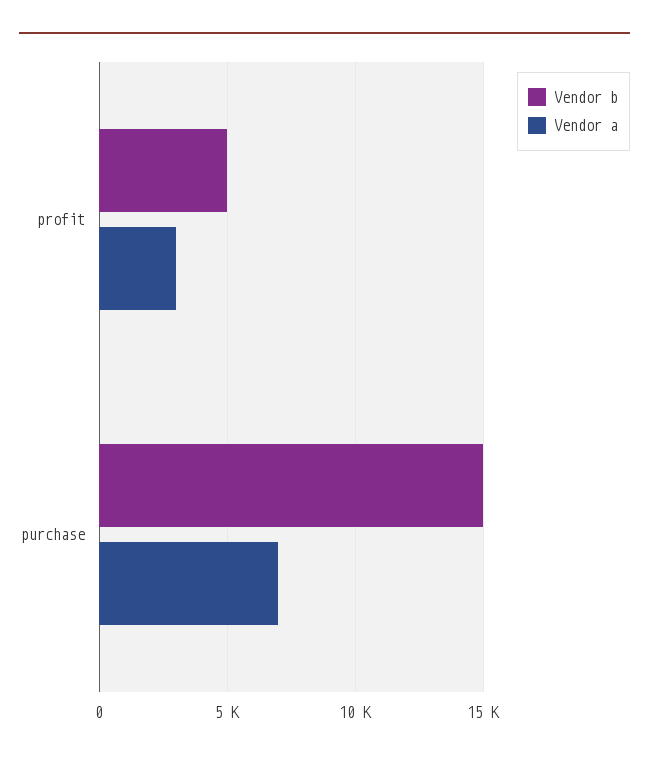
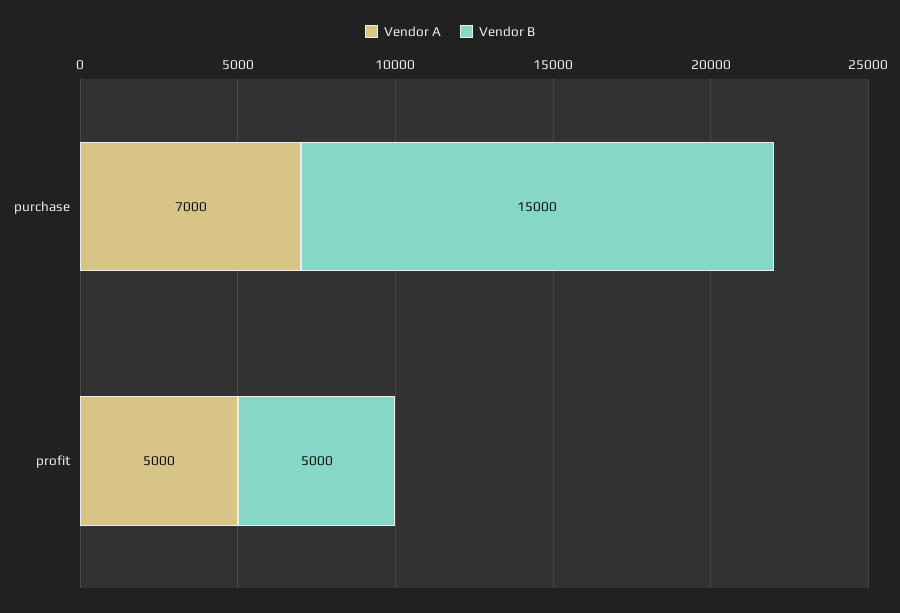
Vendor a, profit: 3000 -> 5000

